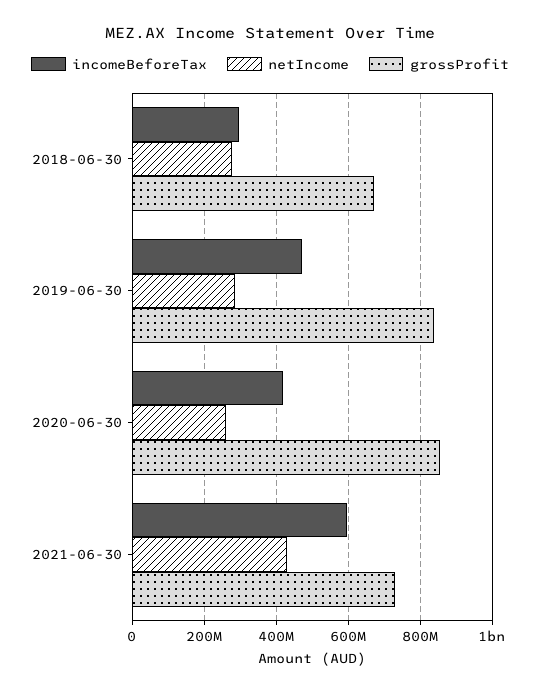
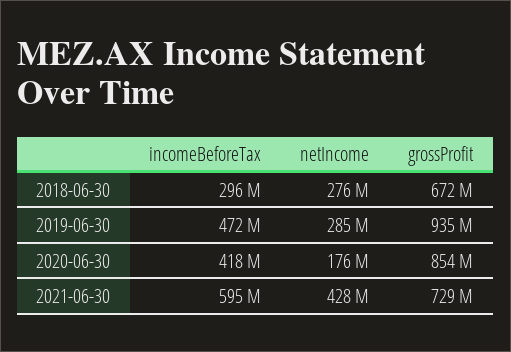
grossProfit, 2019-06-30: 840000000 -> 935000000
netIncome, 2020-06-30: 260000000 -> 176000000

